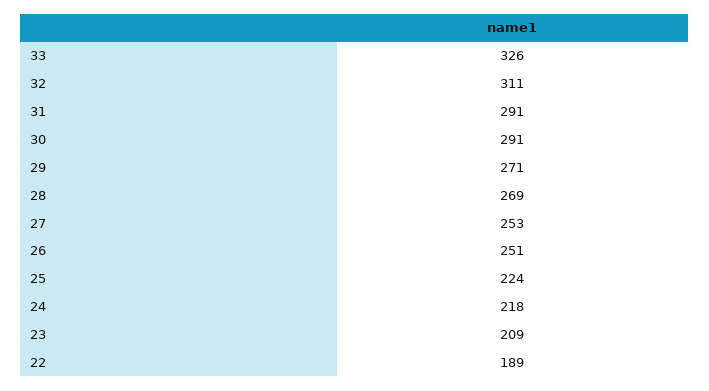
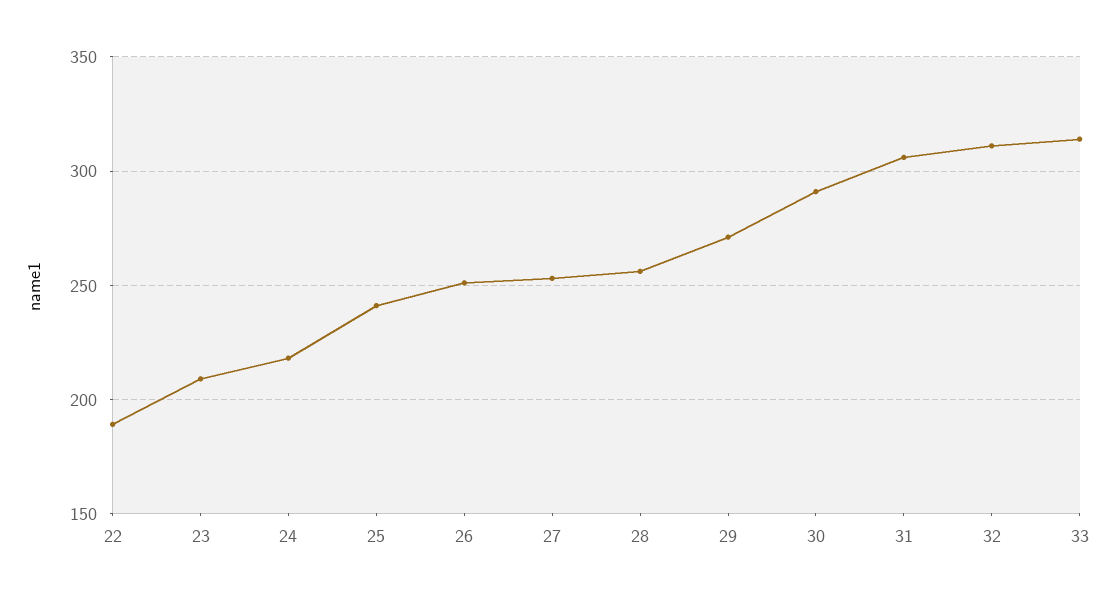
33: 326 -> 315
31: 291 -> 305
28: 269 -> 255
25: 224 -> 240

